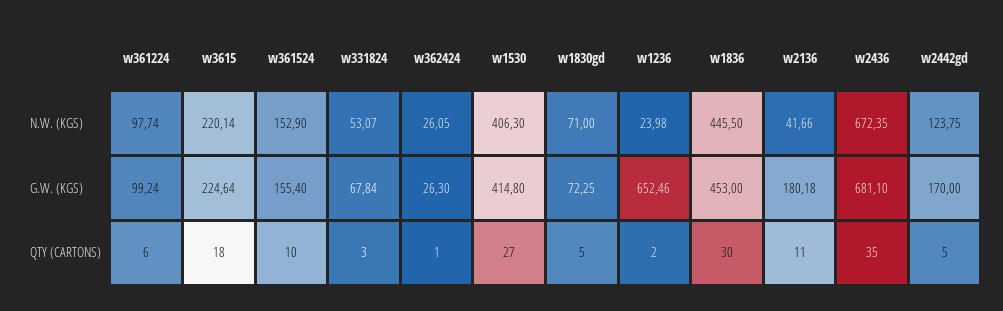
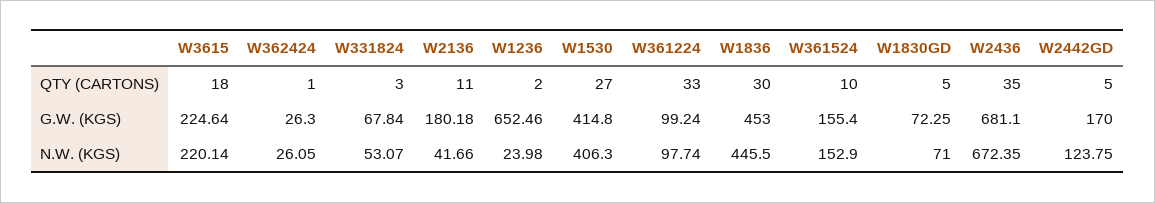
w361224, QTY (CARTONS): 6 -> 33

